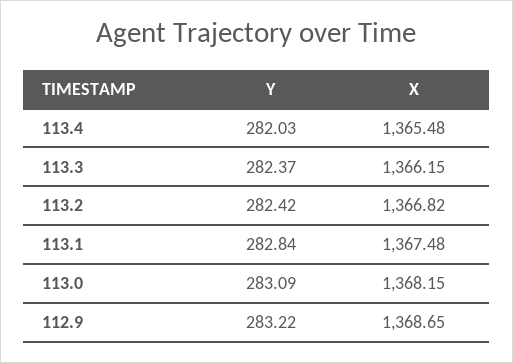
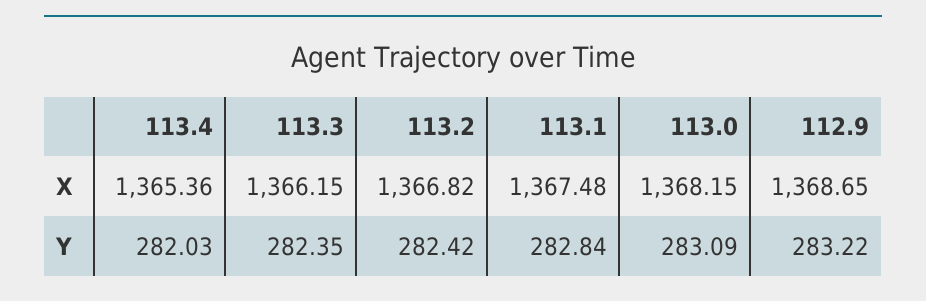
X, 113.4: 1365.48 -> 1365.36
Y, 113.3: 282.37 -> 282.35

